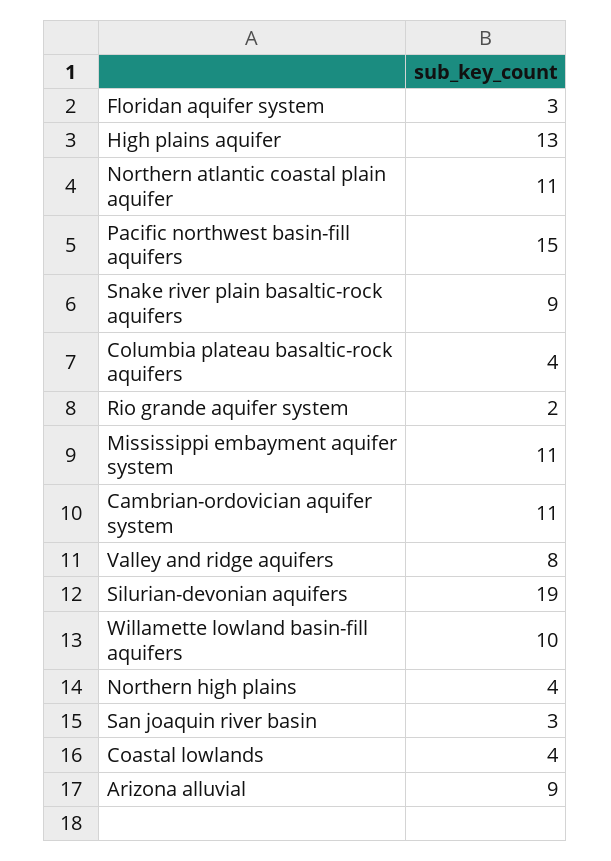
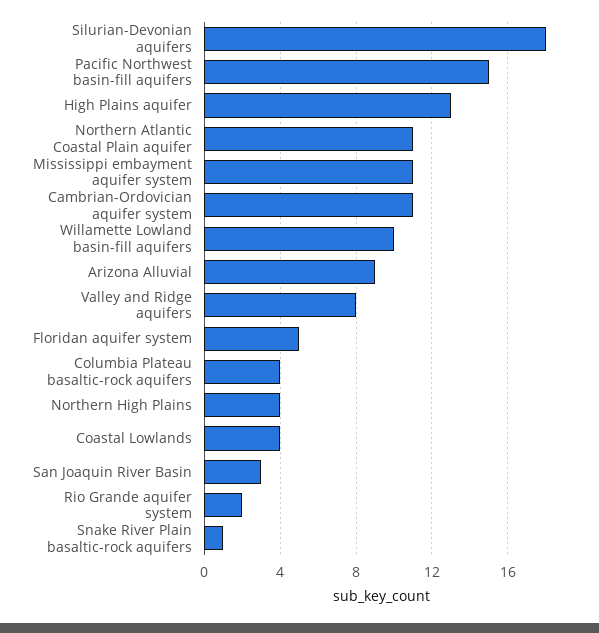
Floridan aquifer system: 3 -> 5
Snake river plain basaltic-rock aquifers: 9 -> 1
Silurian-devonian aquifers: 19 -> 18

